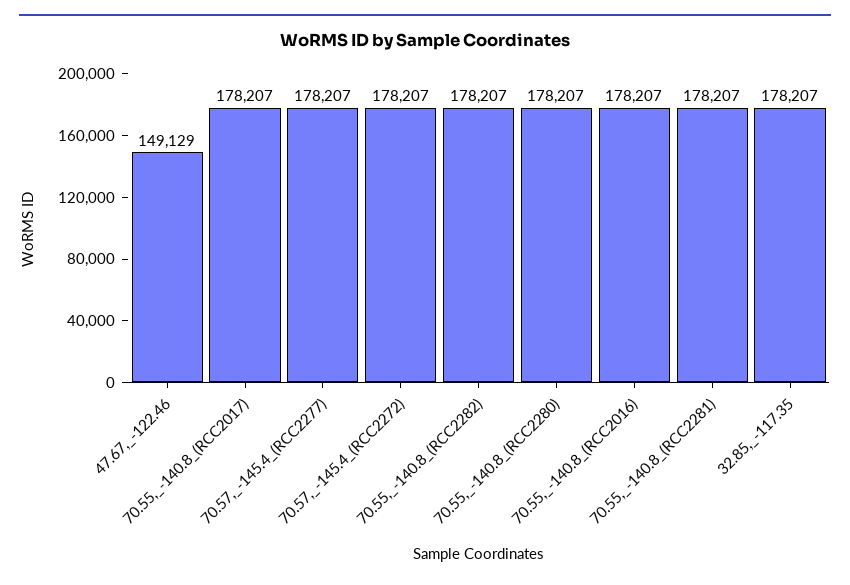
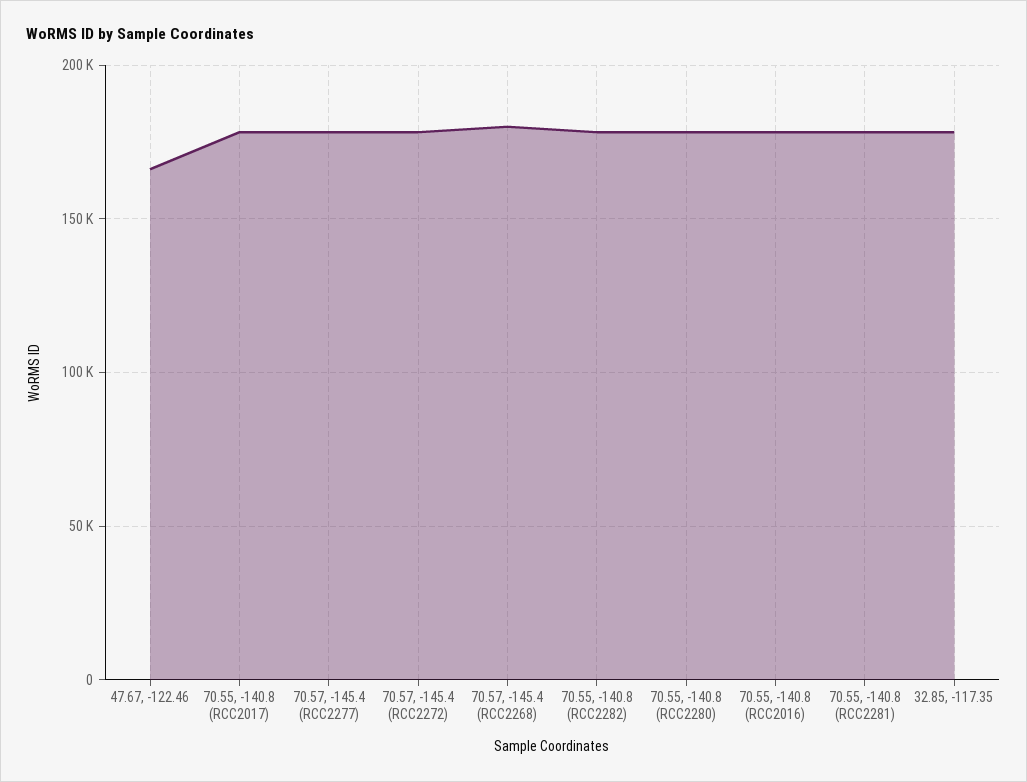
47.67,_-122.46: 149129 -> 165000
70.57, -145.4 (RCC2268): none -> 180000

